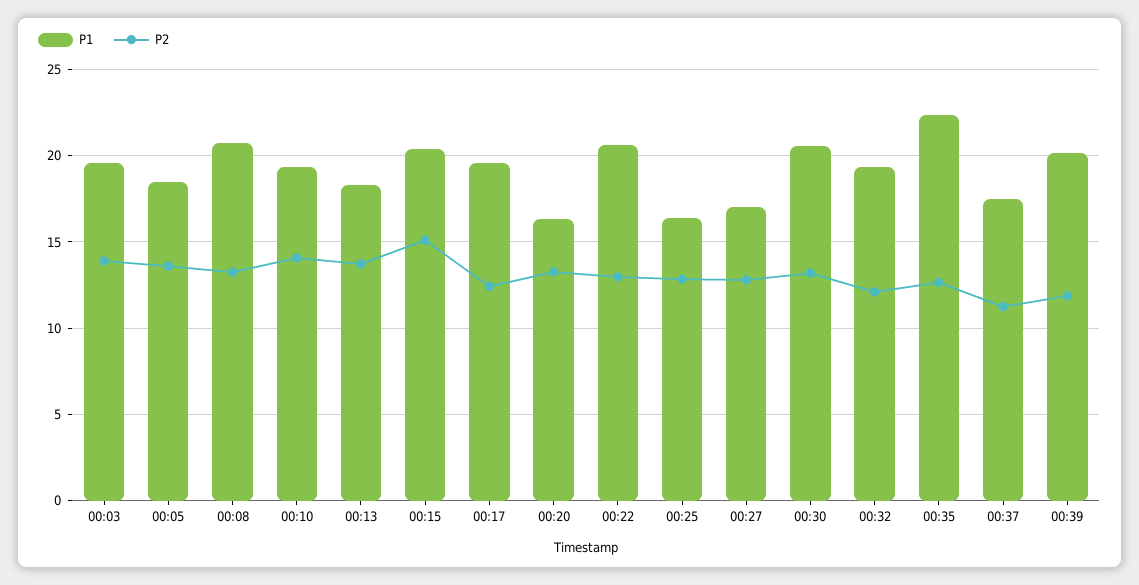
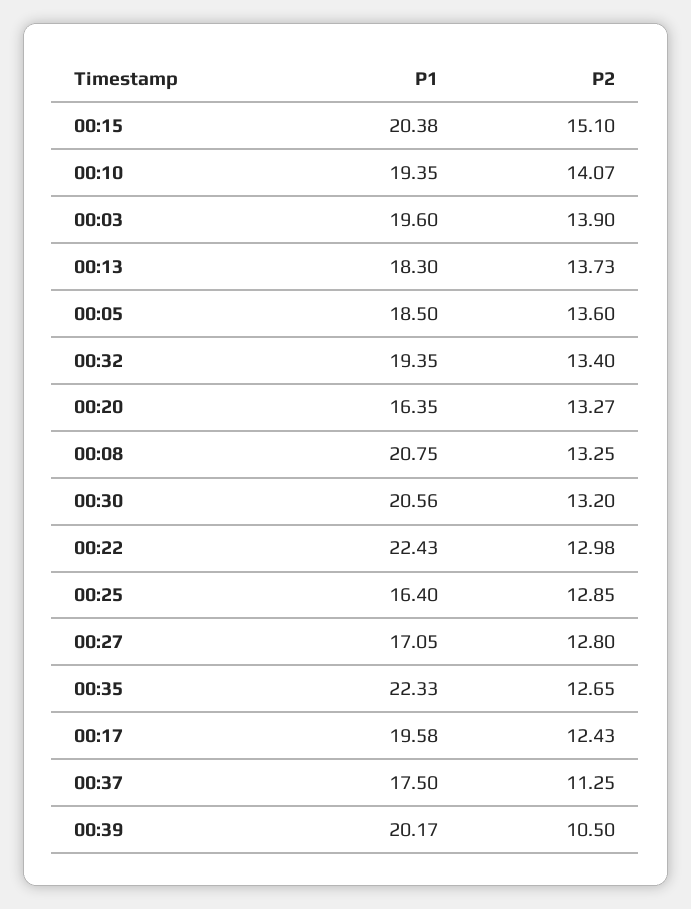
P1, 00:22: 20.5 -> 22.43
P2, 00:32: 12 -> 13.4
P2, 00:39: 12 -> 10.5

